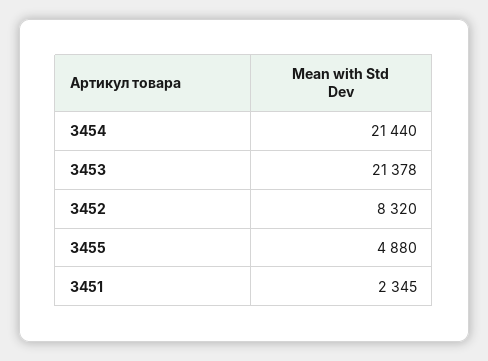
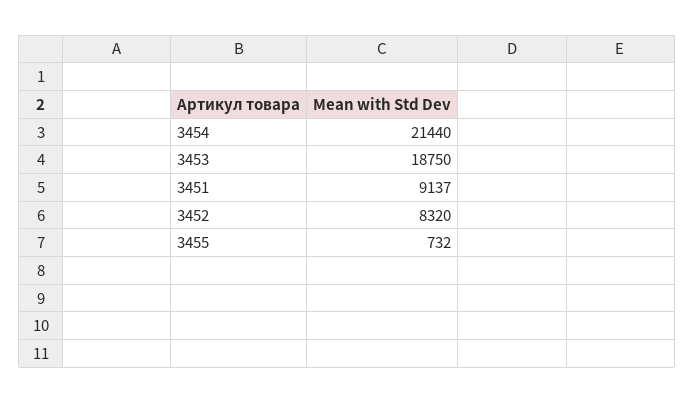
3453: 21378 -> 18750
3455: 4880 -> 732
3451: 2345 -> 9137

